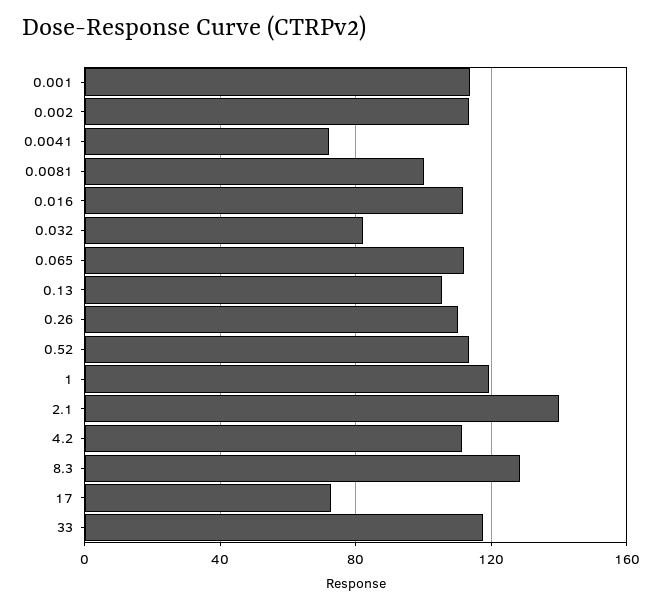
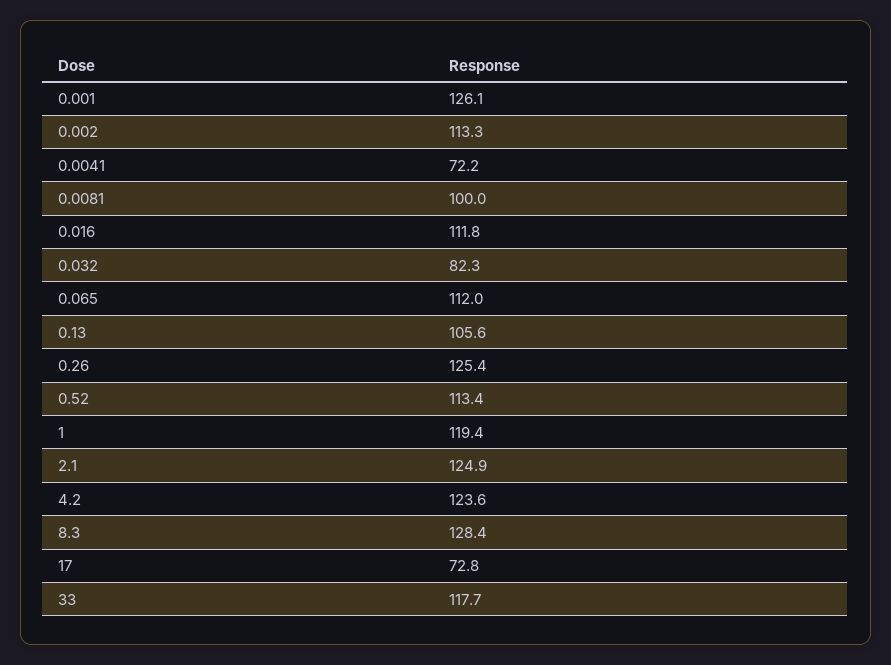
0.001: 115 -> 126.1
0.26: 110 -> 125.4
2.1: 140 -> 124.9
4.2: 110 -> 123.6

